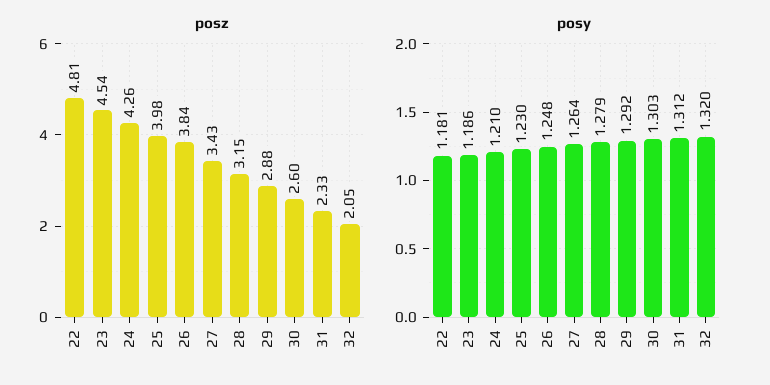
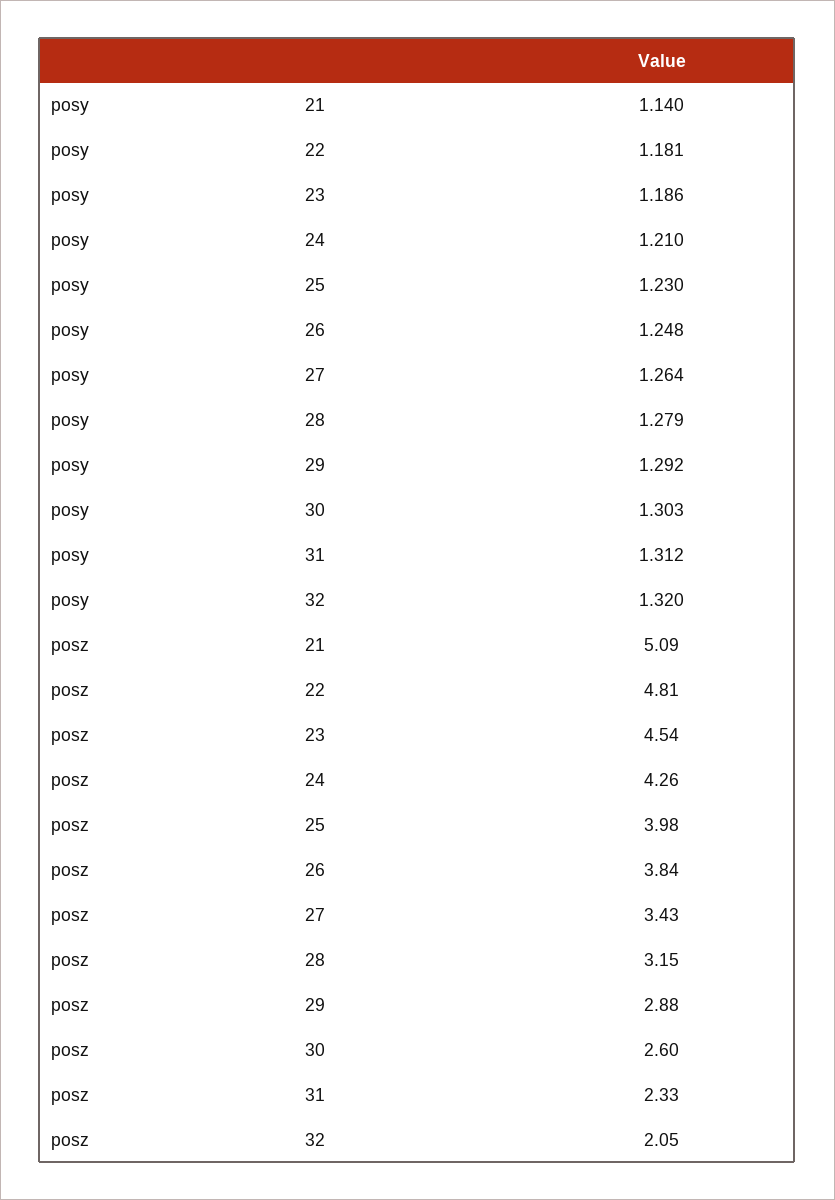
posy, 21: none -> 1.14
posz, 21: none -> 5.09

